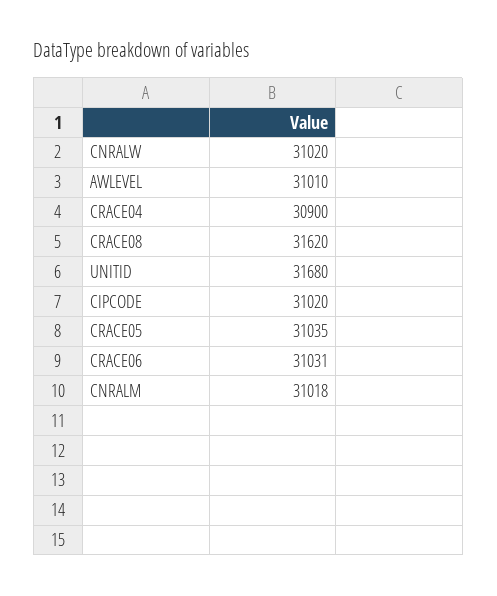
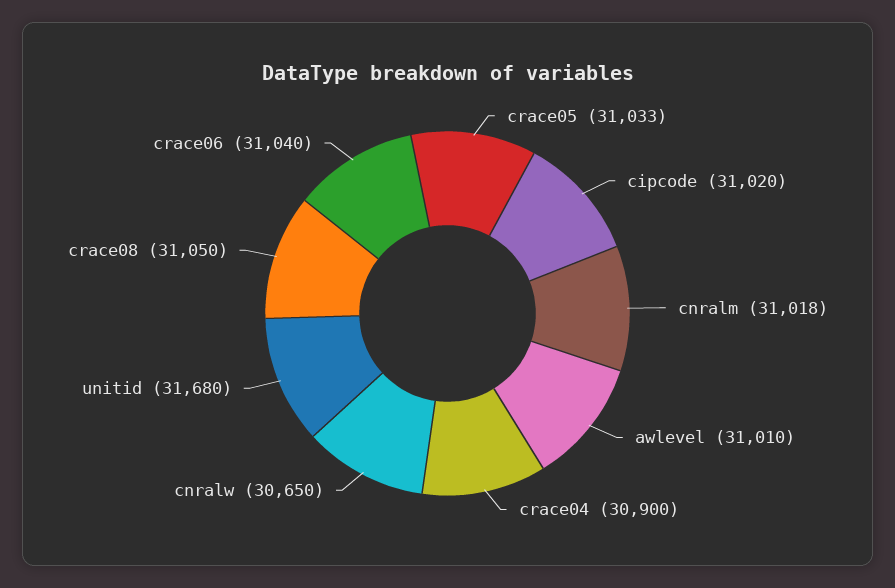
CNRALW: 31020 -> 30650
CRACE08: 31620 -> 31050
CRACE05: 31035 -> 31033
CRACE06: 31031 -> 31040

